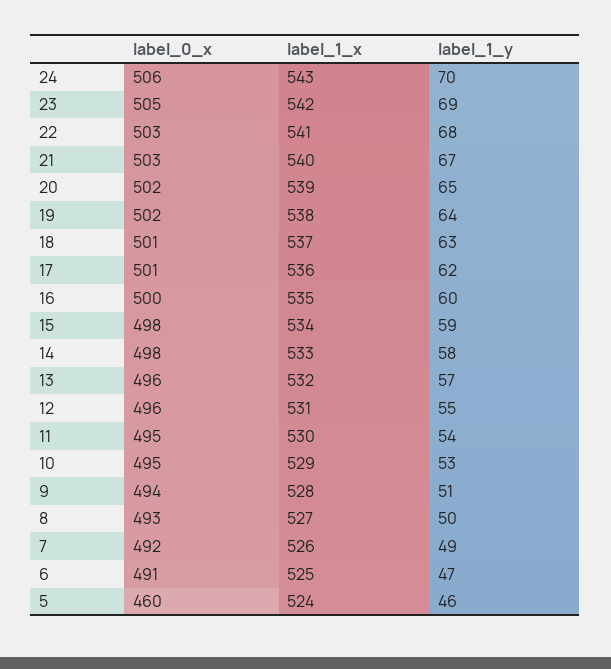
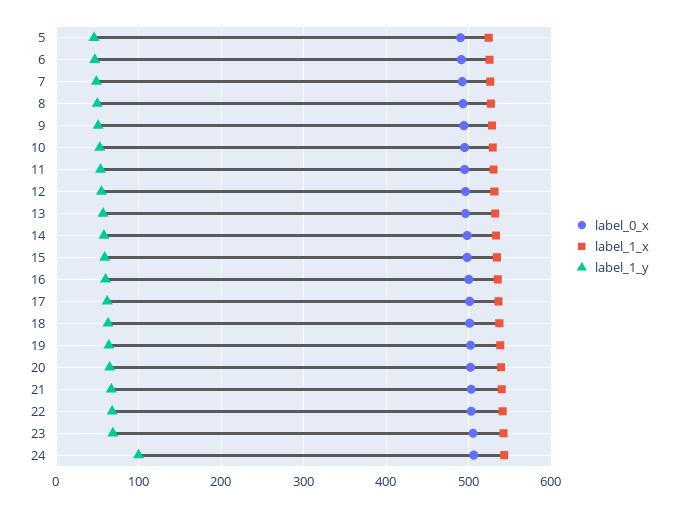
label_1_y, 24: 70 -> 100
label_0_x, 5: 460 -> 490

